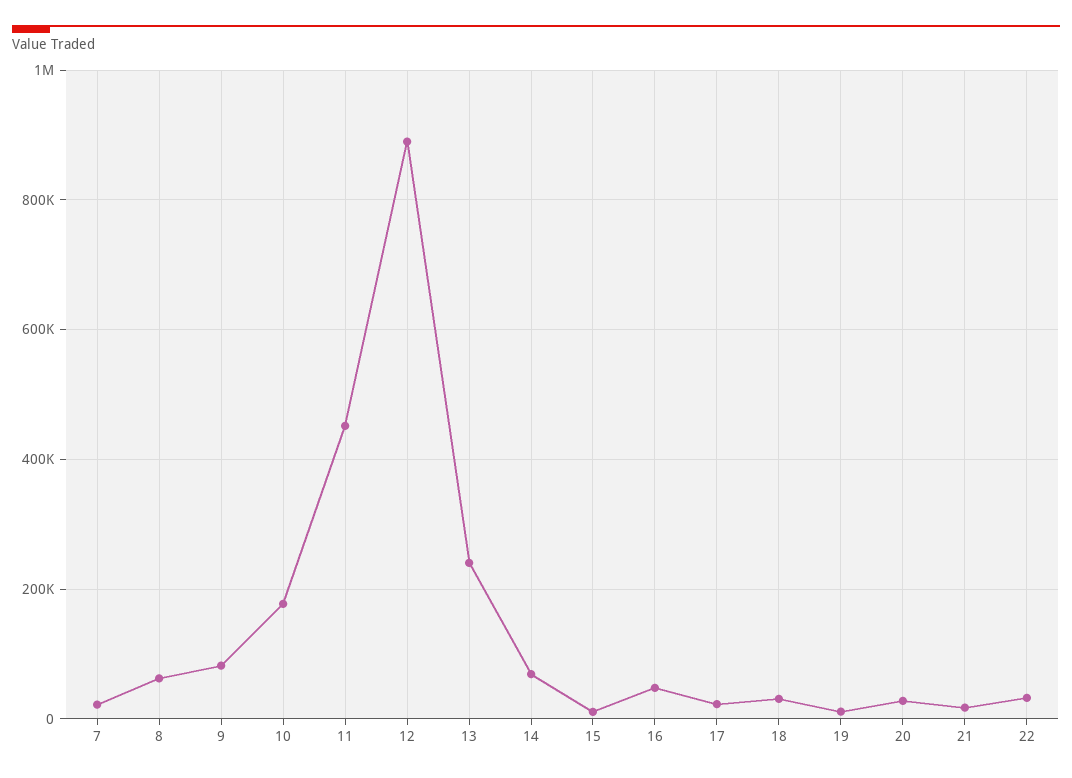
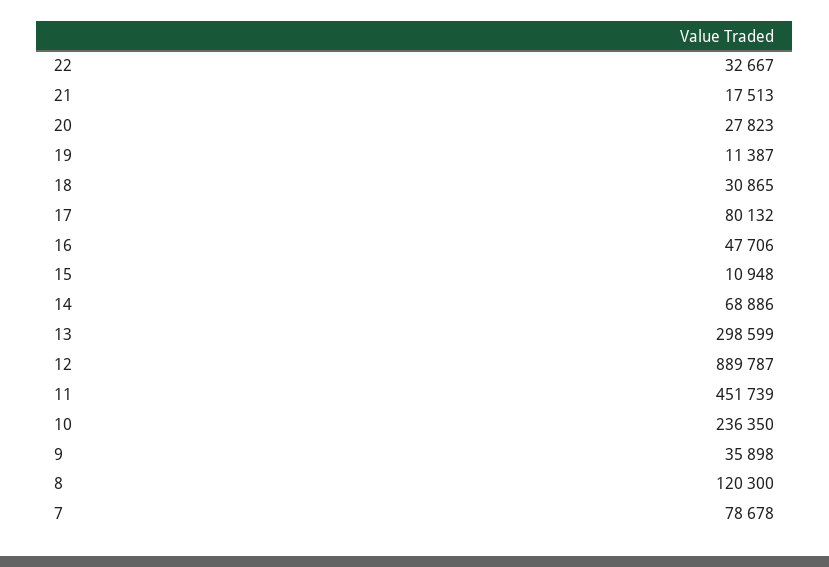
7: 20000 -> 78678
8: 60000 -> 120300
9: 80000 -> 35898
10: 180000 -> 236350
13: 240000 -> 298599
17: 20000 -> 80132

